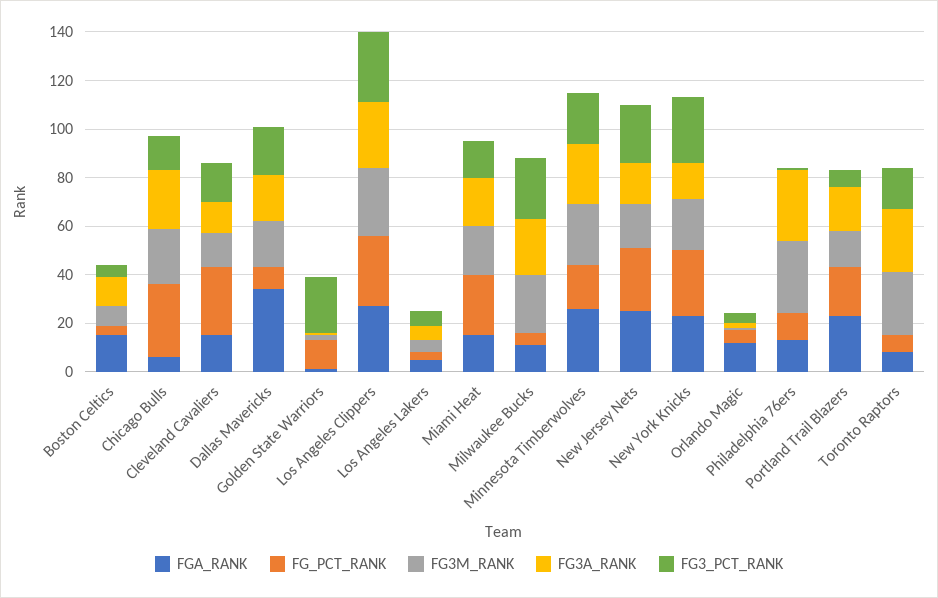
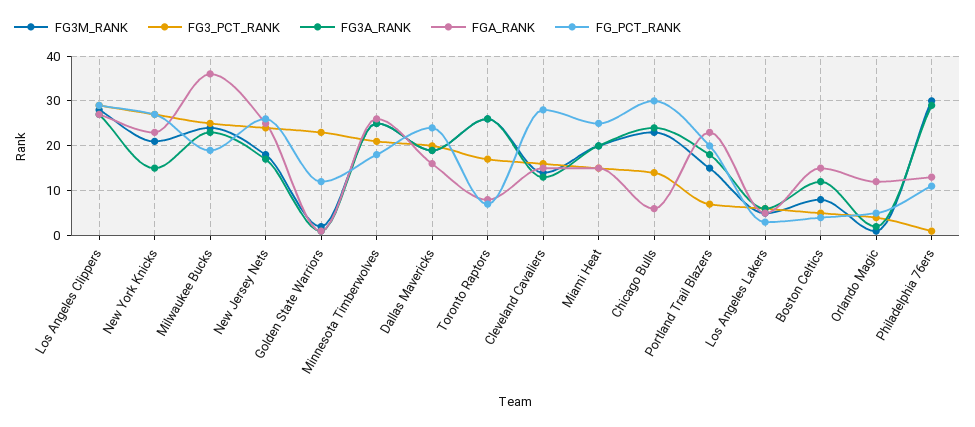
FGA_RANK, Dallas Mavericks: 35 -> 15
FG_PCT_RANK, Dallas Mavericks: 10 -> 25
FGA_RANK, Milwaukee Bucks: 10 -> 35
FG_PCT_RANK, Milwaukee Bucks: 5 -> 20

